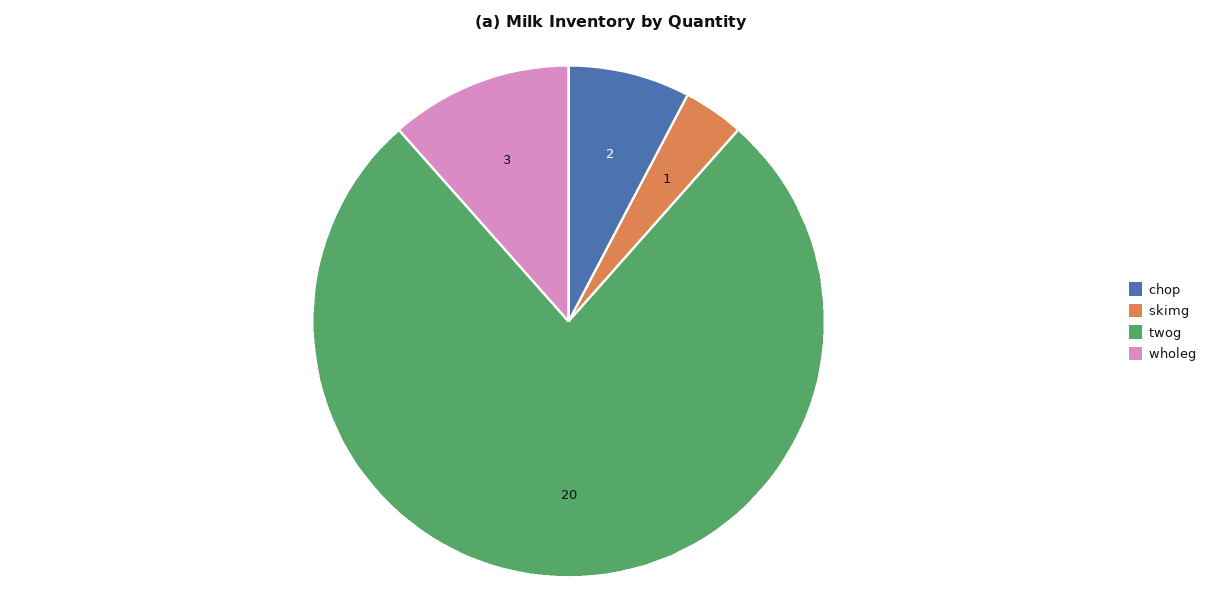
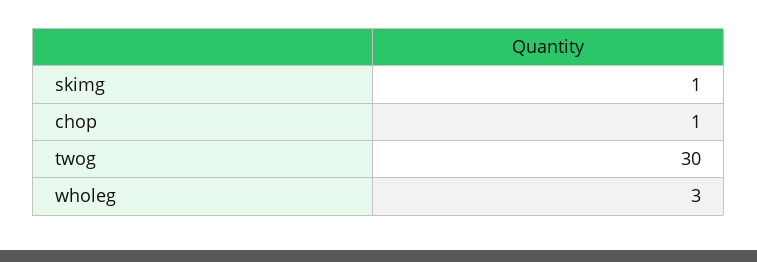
chop: 2 -> 1
twog: 20 -> 30

